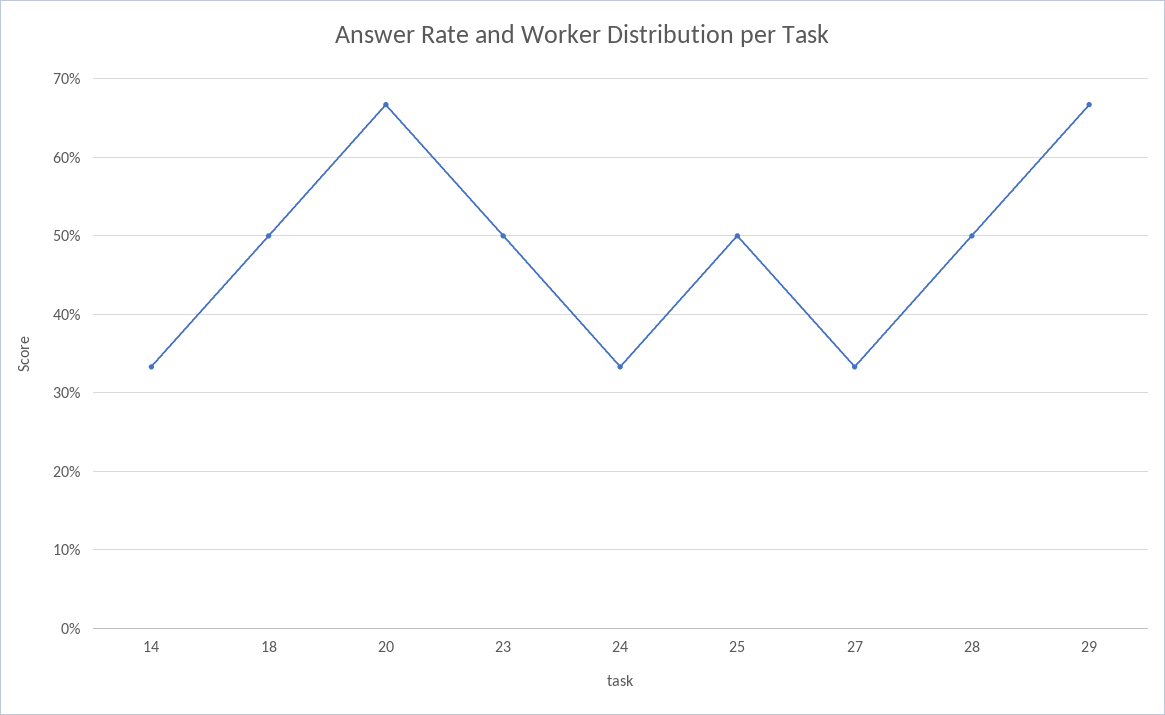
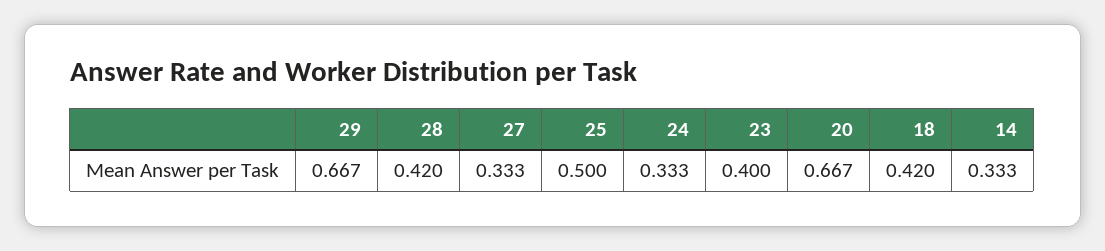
18: 0.5 -> 0.42
23: 0.5 -> 0.4
28: 0.5 -> 0.42

